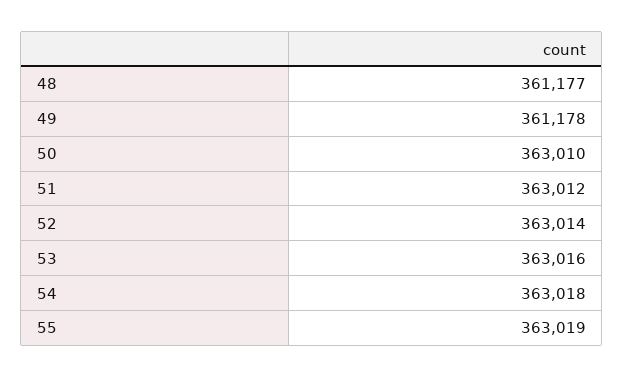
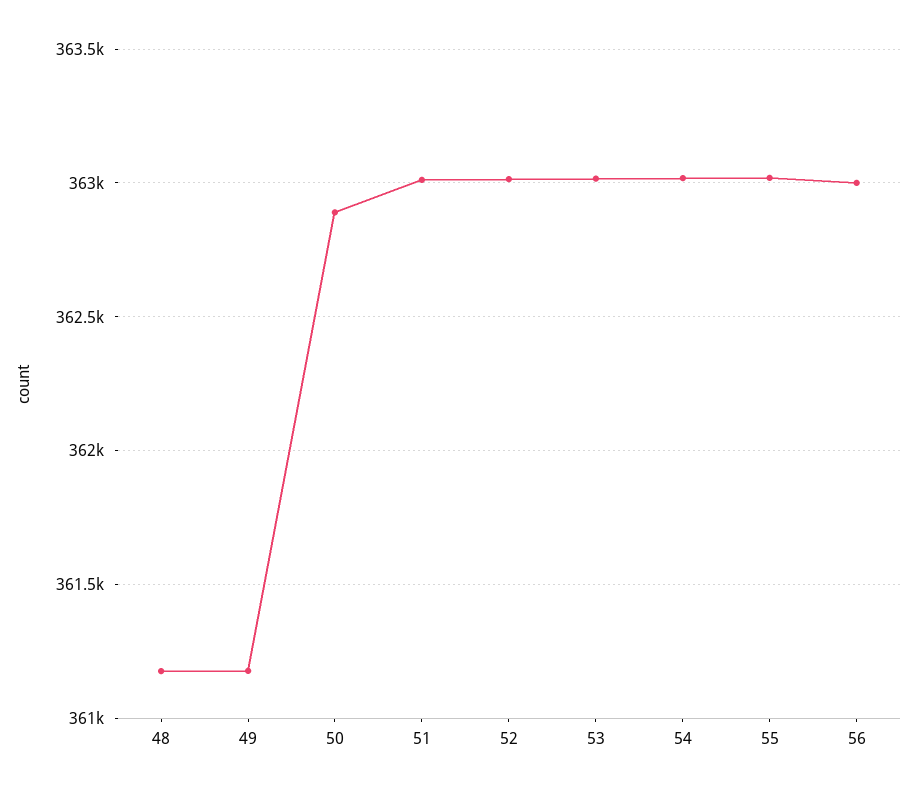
50: 363010 -> 362900
56: none -> 363000

